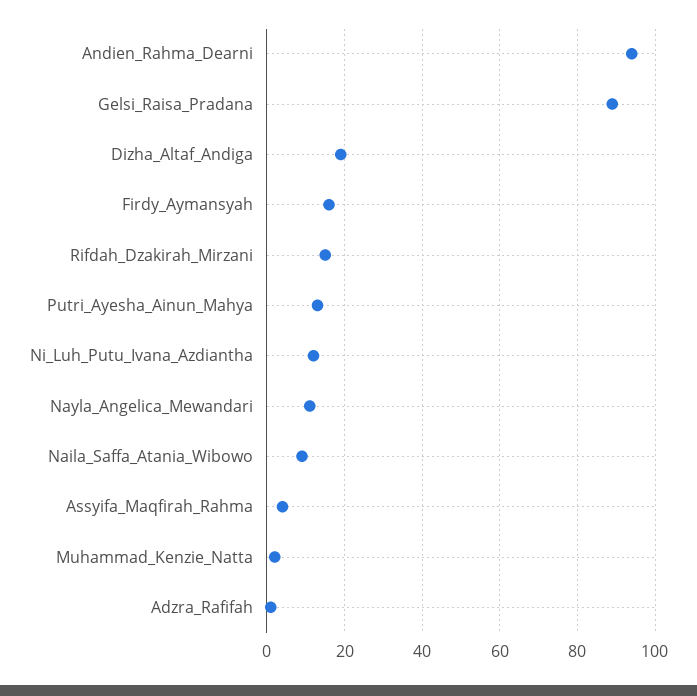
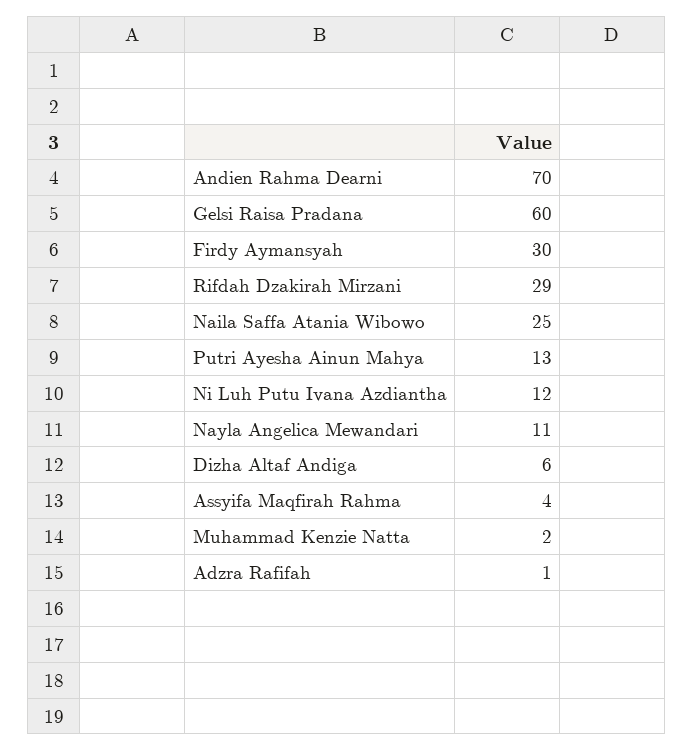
Andien_Rahma_Dearni: 95 -> 70
Gelsi_Raisa_Pradana: 90 -> 60
Dizha_Altaf_Andiga: 20 -> 6
Firdy_Aymansyah: 15 -> 30
Rifdah_Dzakirah_Mirzani: 15 -> 29
Naila_Saffa_Atania_Wibowo: 10 -> 25

